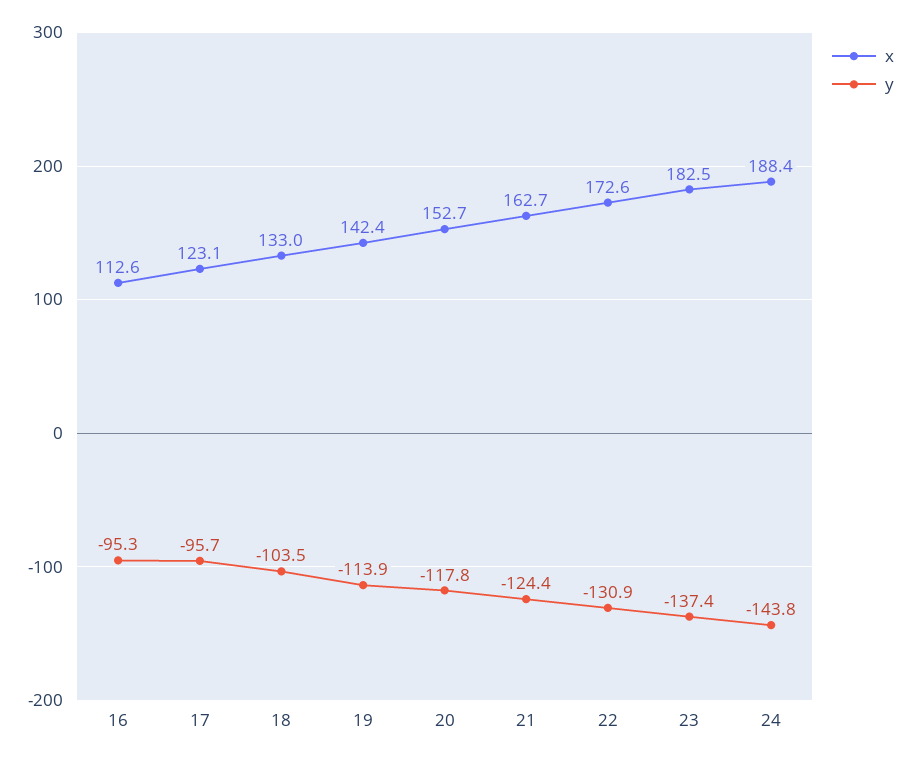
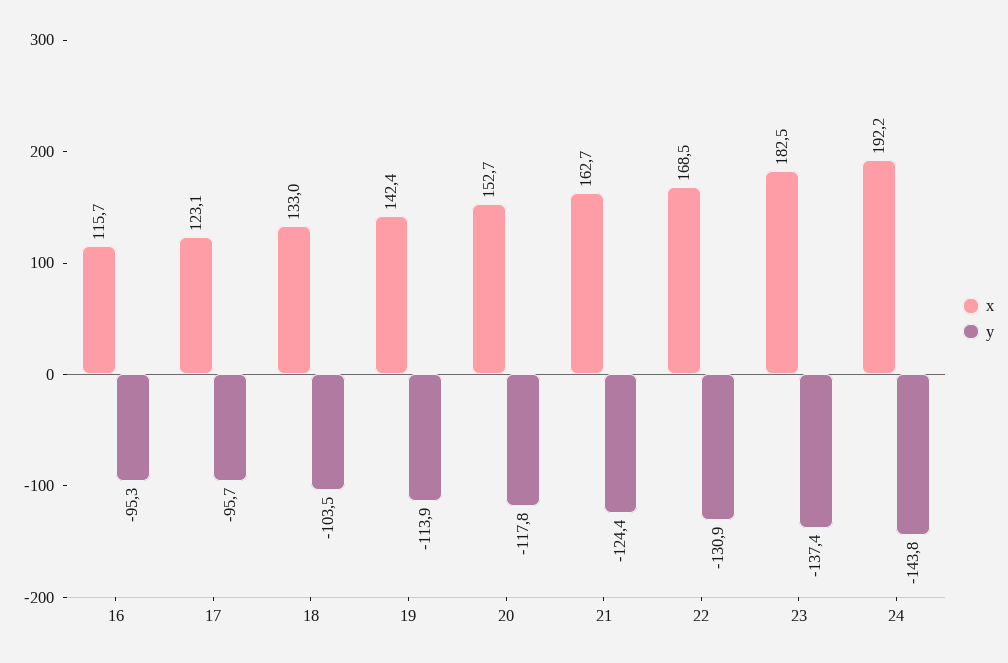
x, 16: 112.6 -> 115.7
x, 22: 172.6 -> 168.5
x, 24: 188.4 -> 192.2

